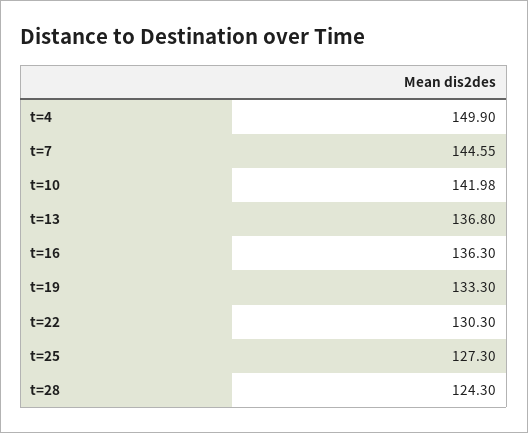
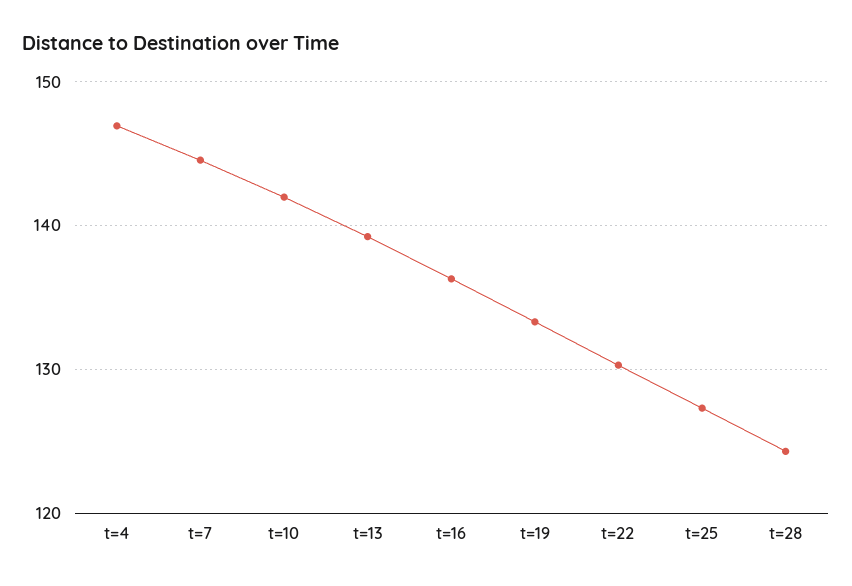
t=4: 149.9 -> 147
t=13: 136.8 -> 139

